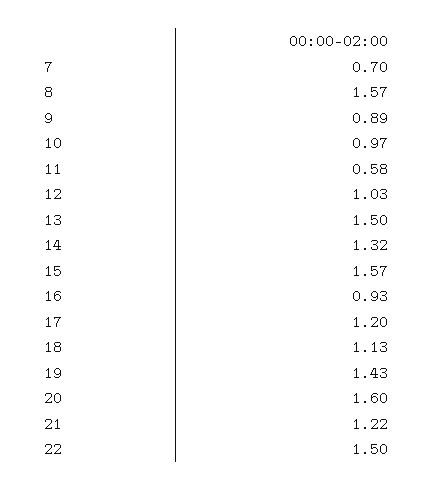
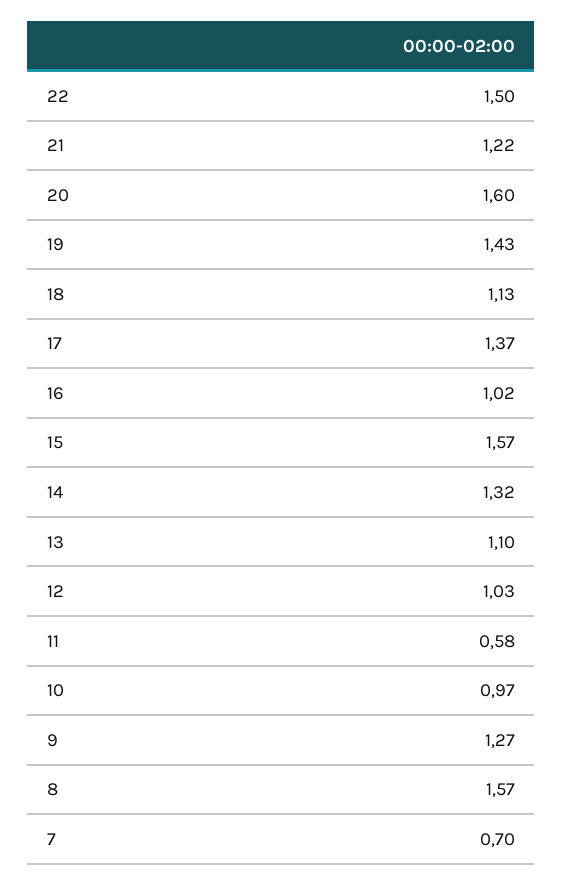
9: 0.89 -> 1.27
13: 1.5 -> 1.1
16: 0.93 -> 1.02
17: 1.2 -> 1.37

